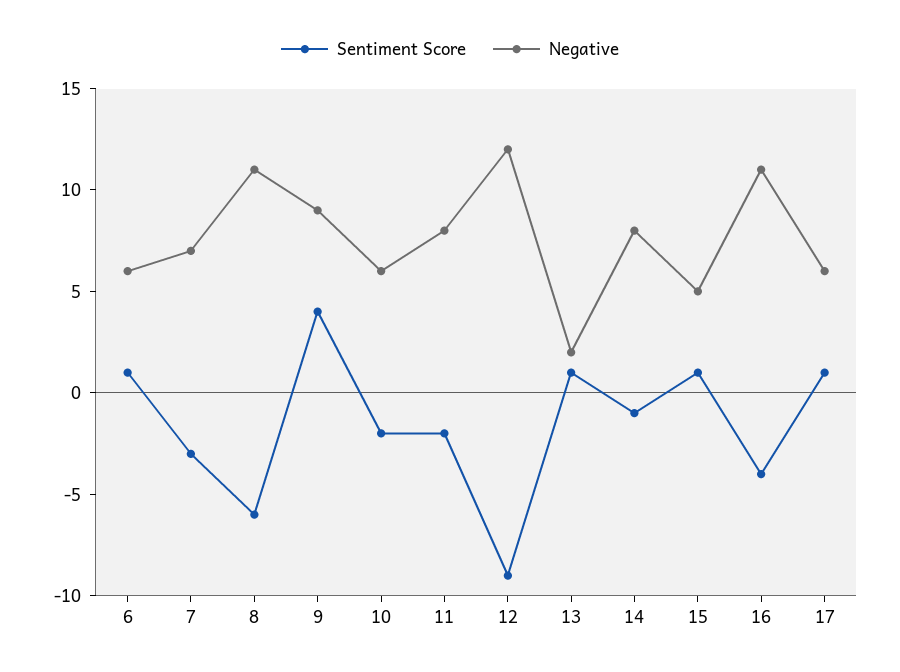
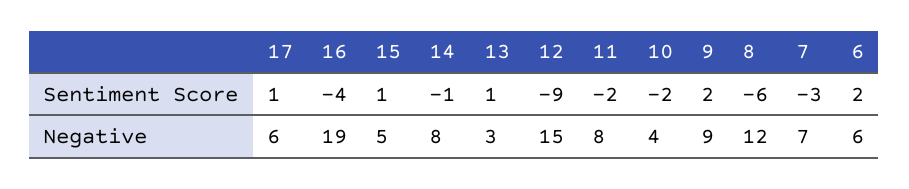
Sentiment Score, 6: 1 -> 2
Negative, 8: 11 -> 12
Sentiment Score, 9: 4 -> 2
Negative, 10: 6 -> 4
Negative, 12: 12 -> 15
Negative, 13: 2 -> 3
Negative, 16: 11 -> 19

